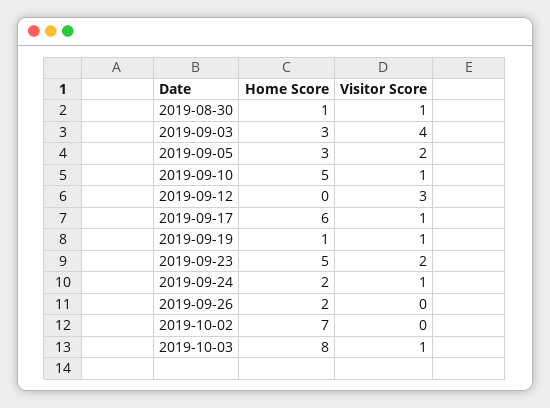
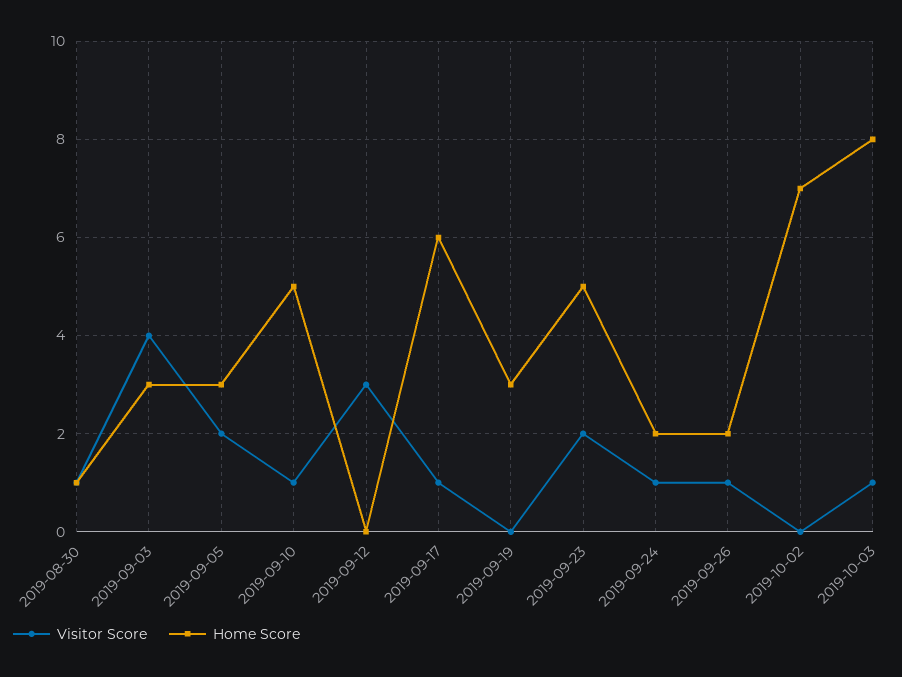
Home Score, 2019-09-19: 1 -> 3
Visitor Score, 2019-09-19: 1 -> 0
Visitor Score, 2019-09-26: 0 -> 1

